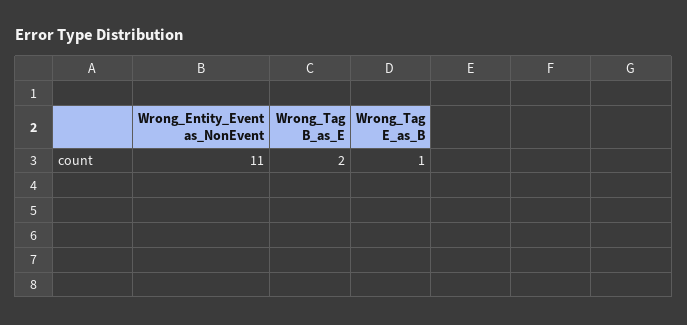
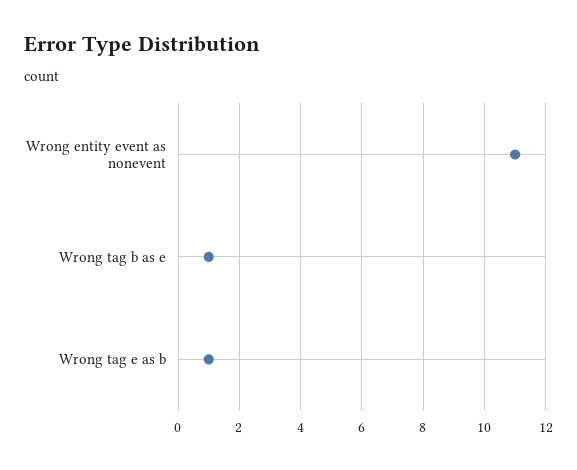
Wrong_Tag B_as_E: 2 -> 1

